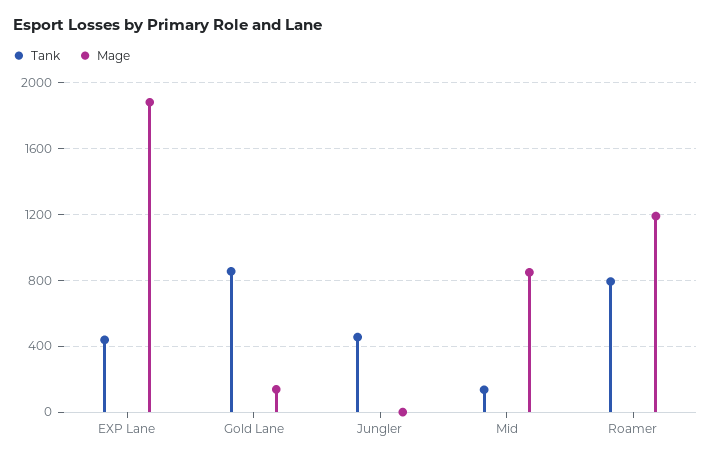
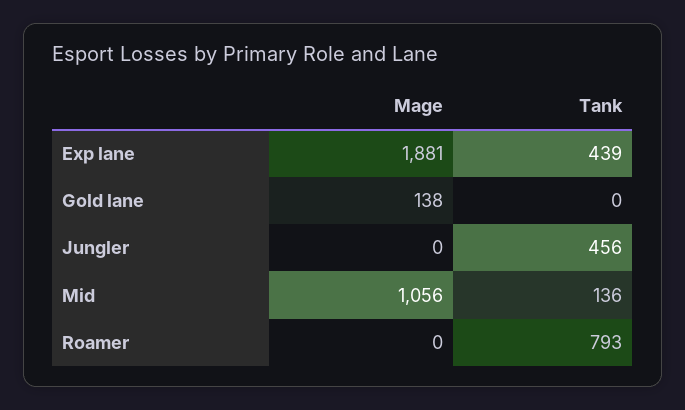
Tank, Gold Lane: 850 -> 0
Mage, Mid: 850 -> 1056
Mage, Roamer: 1200 -> 0

